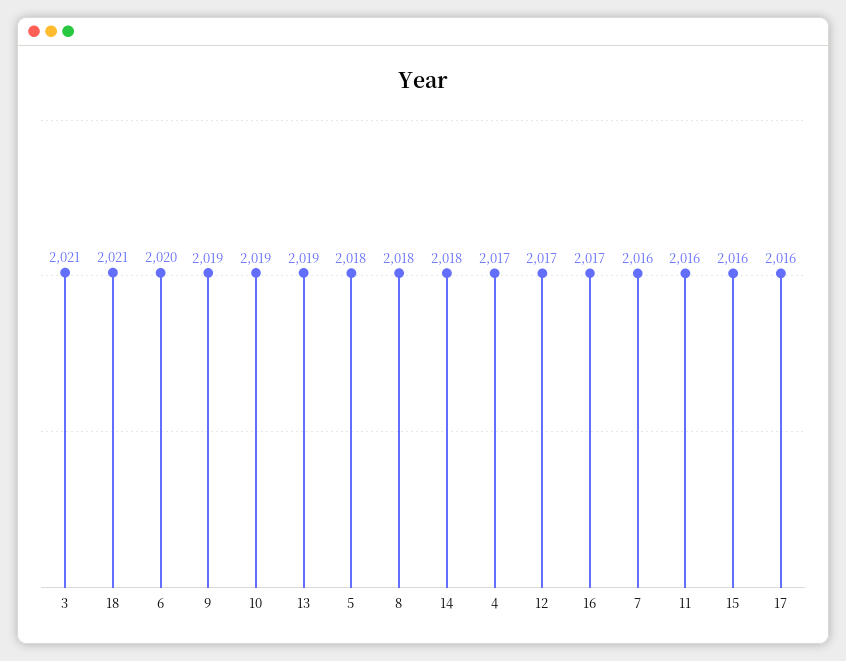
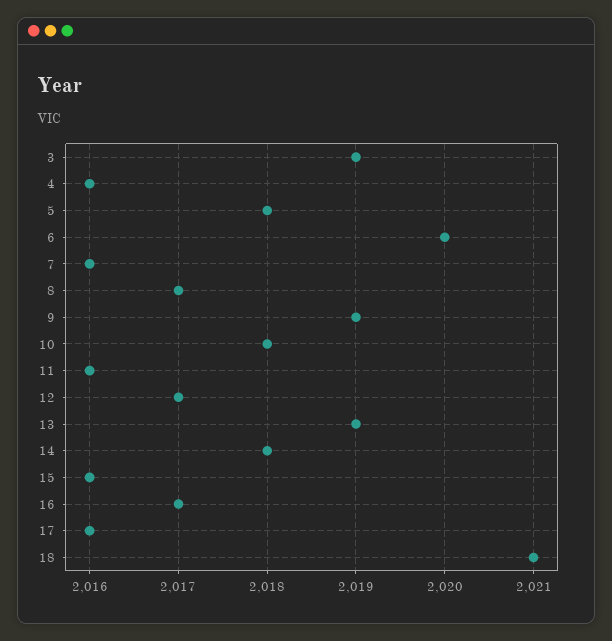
3: 2021 -> 2019
10: 2019 -> 2018
8: 2018 -> 2017
4: 2017 -> 2016

